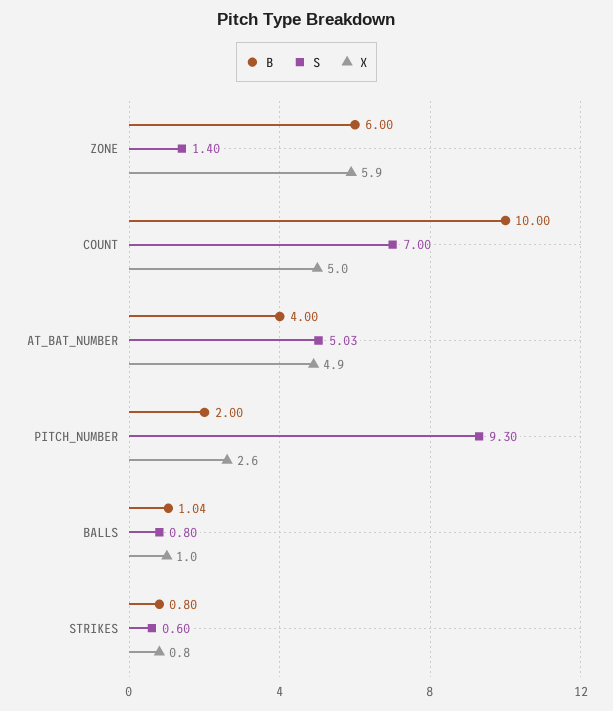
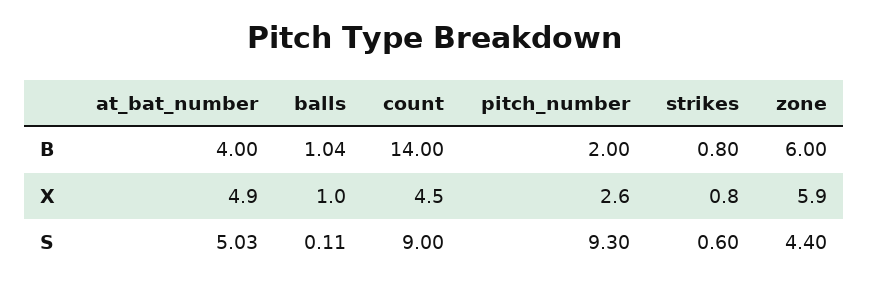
S, ZONE: 1.4 -> 4.4
B, COUNT: 10 -> 14
S, COUNT: 7 -> 9
X, COUNT: 5 -> 4.5
S, BALLS: 0.8 -> 0.11

